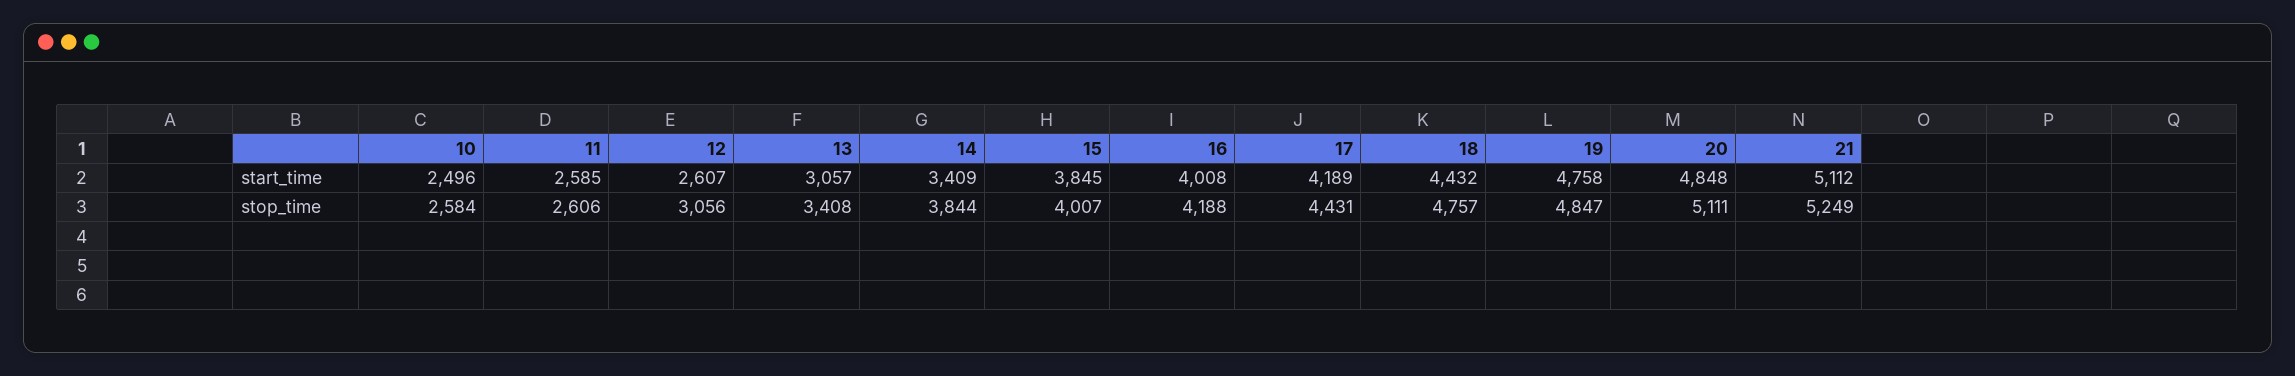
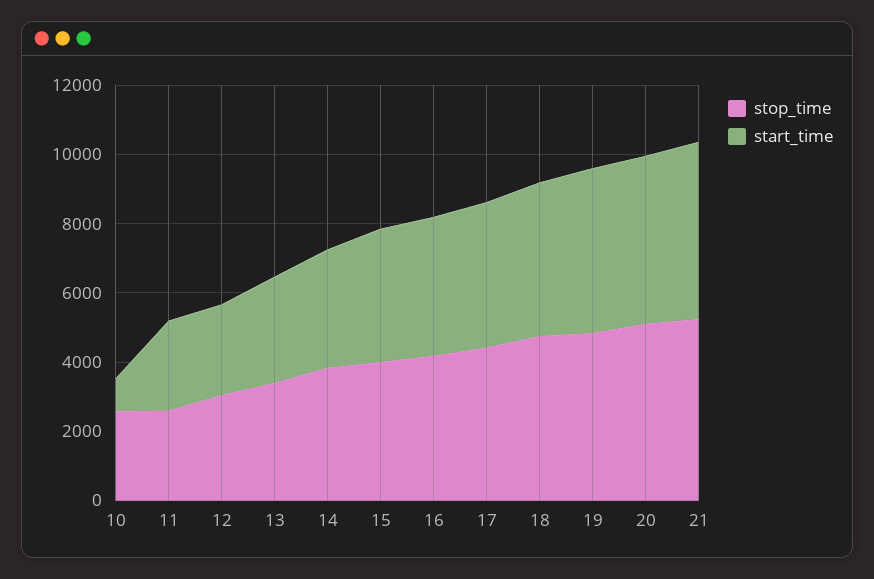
start_time, 10: 2496 -> 1000

